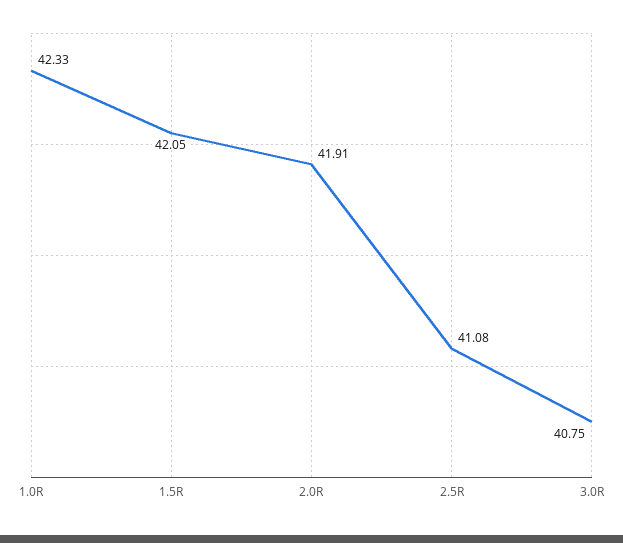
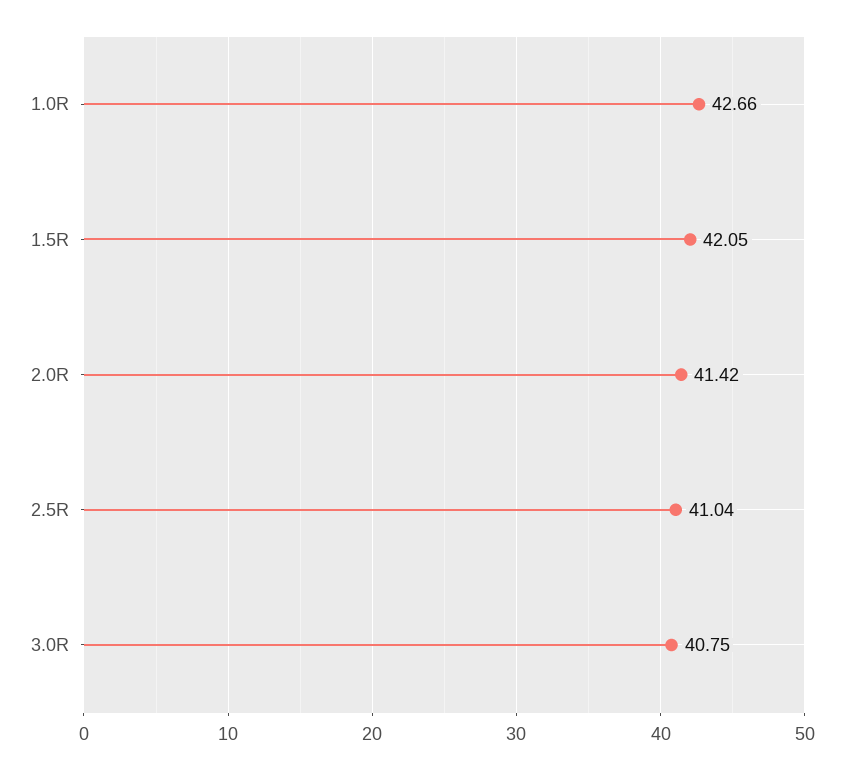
1.0R: 42.33 -> 42.66
2.0R: 41.91 -> 41.42
2.5R: 41.08 -> 41.04

